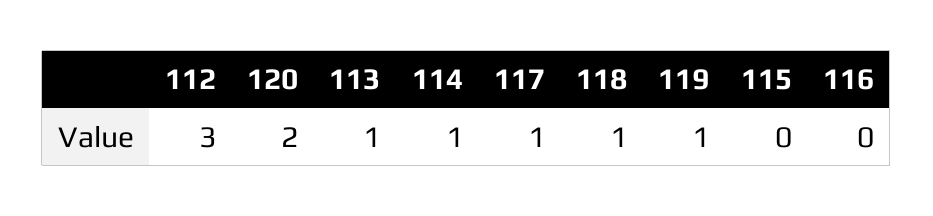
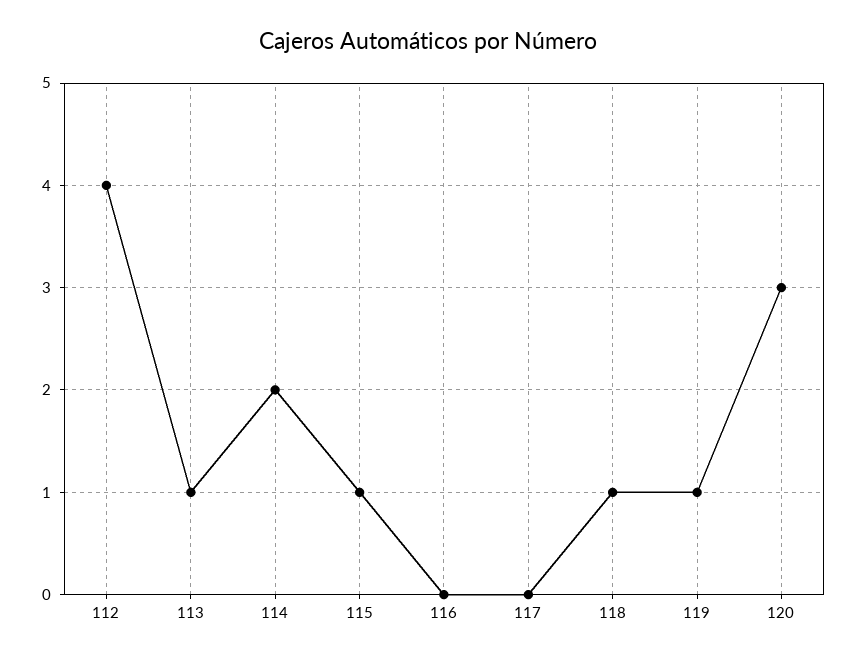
112: 3 -> 4
120: 2 -> 3
114: 1 -> 2
117: 1 -> 0
115: 0 -> 1

